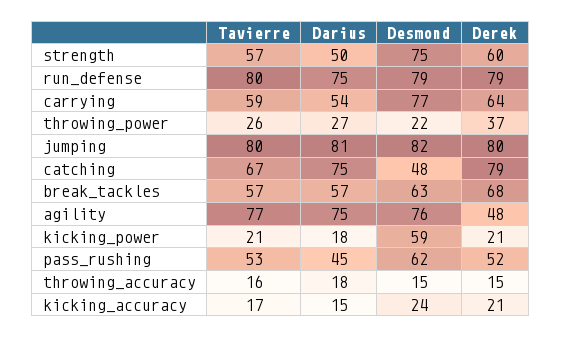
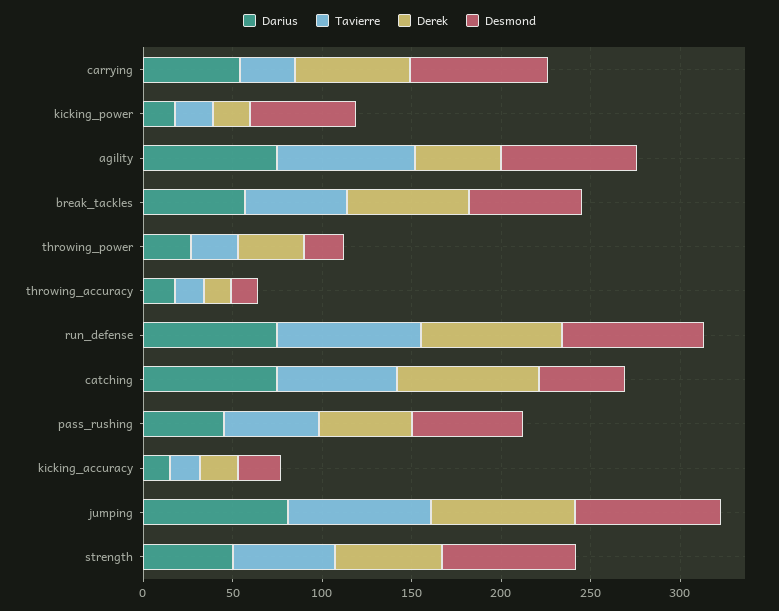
Tavierre, carrying: 59 -> 30

